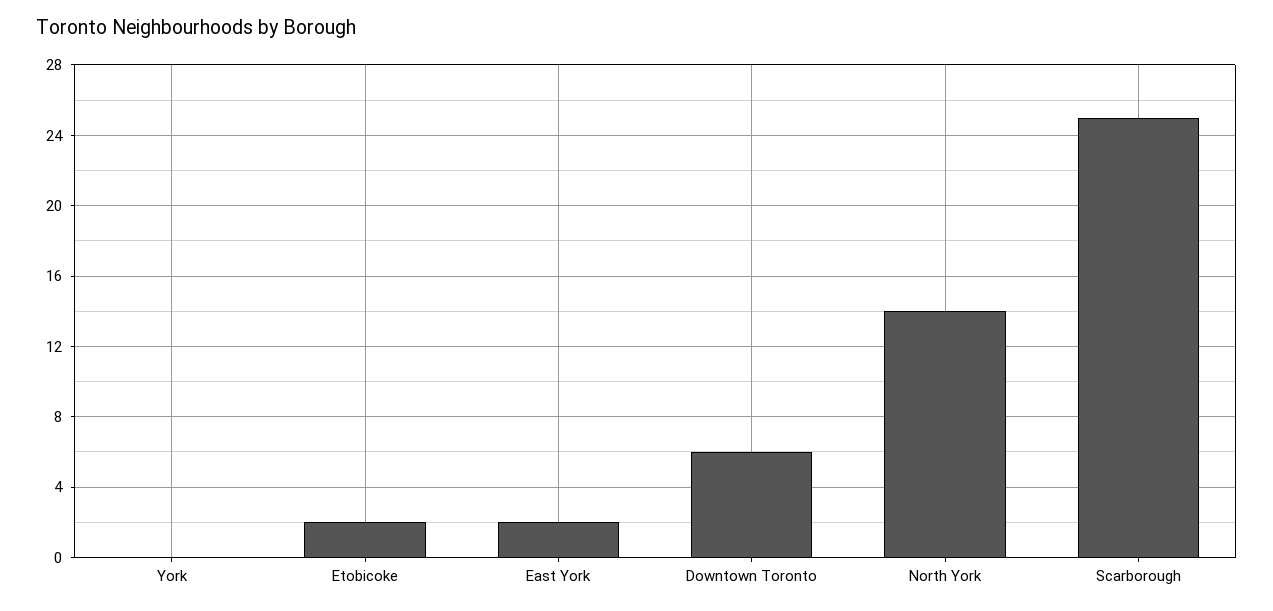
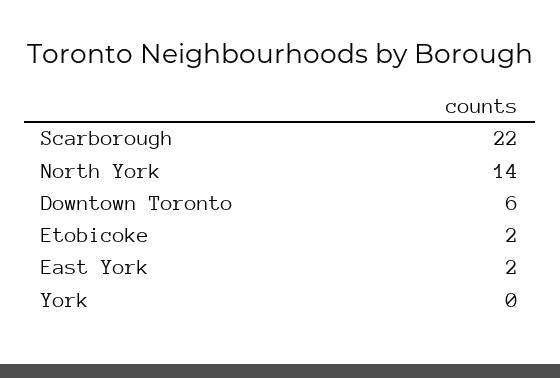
Scarborough: 25 -> 22

